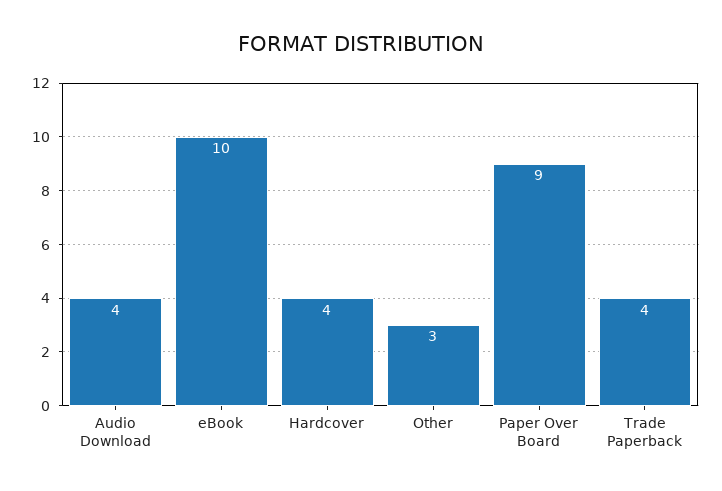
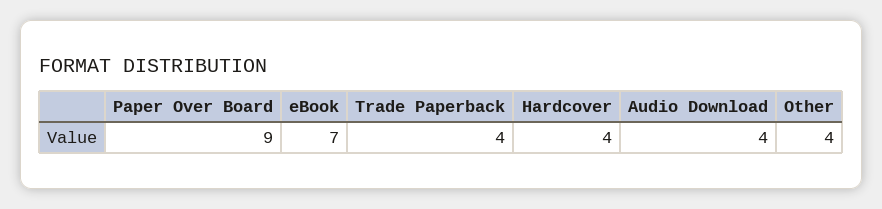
eBook: 10 -> 7
Other: 3 -> 4

